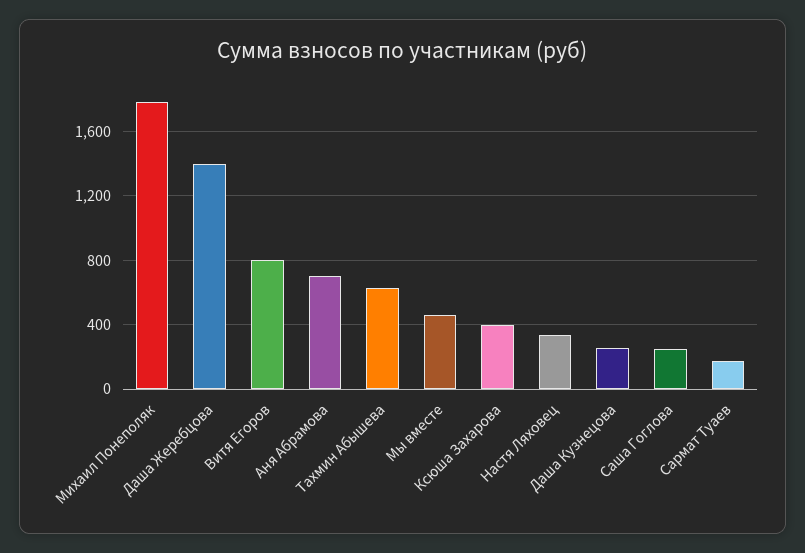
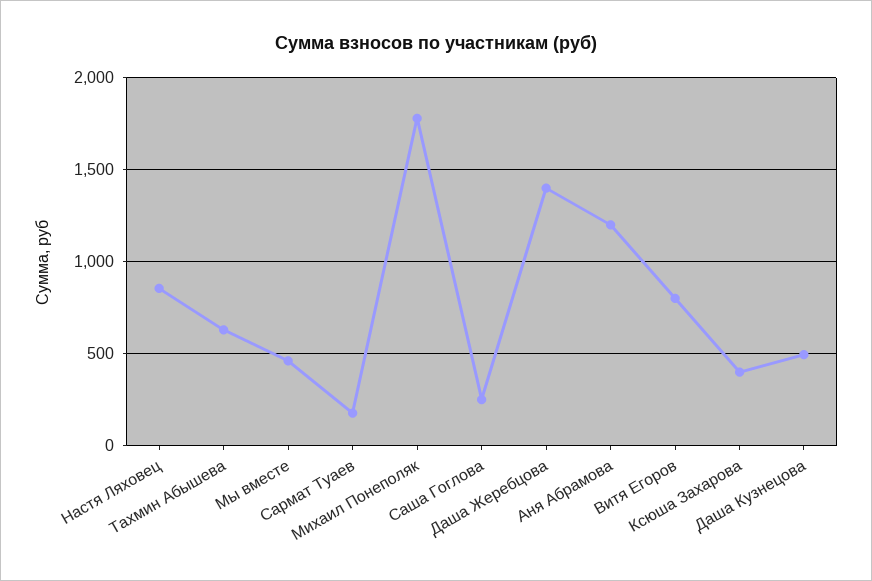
Аня Абрамова: 700 -> 1200
Настя Ляховец: 350 -> 850
Даша Кузнецова: 250 -> 500

